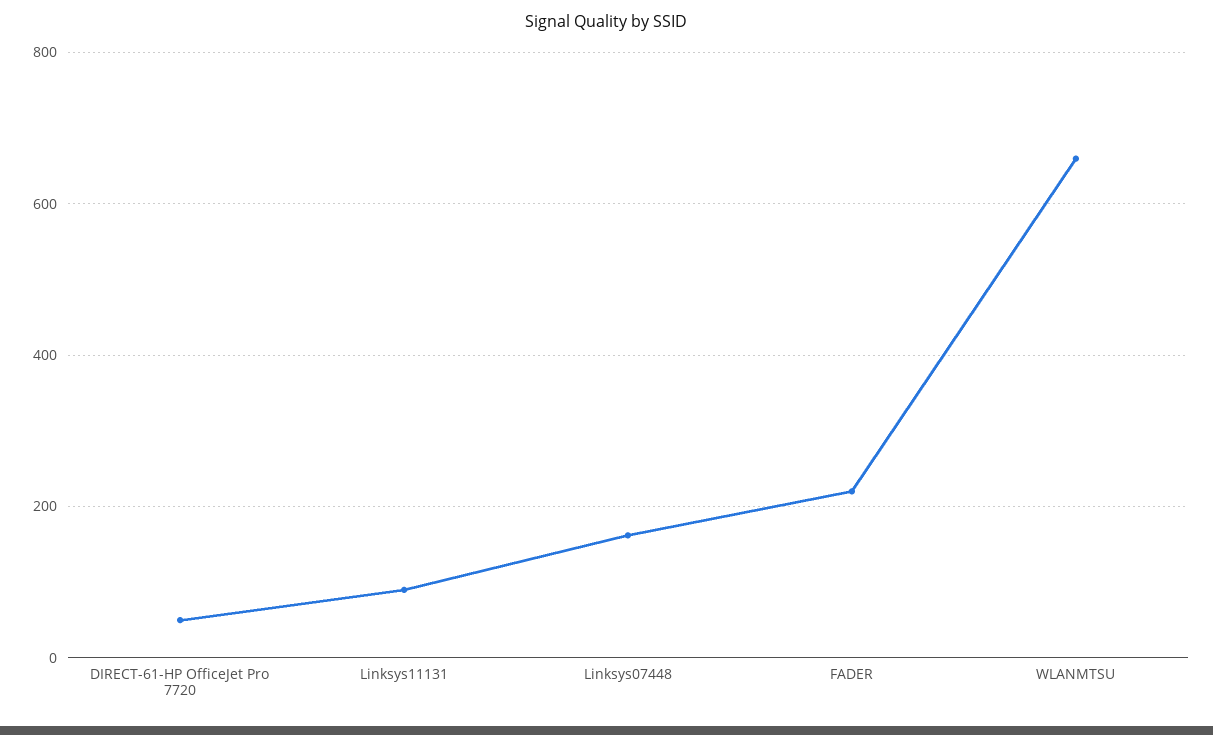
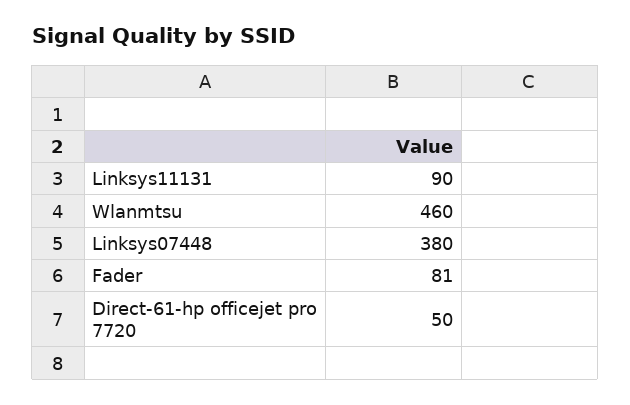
Linksys07448: 160 -> 380
FADER: 220 -> 81
WLANMTSU: 660 -> 460

